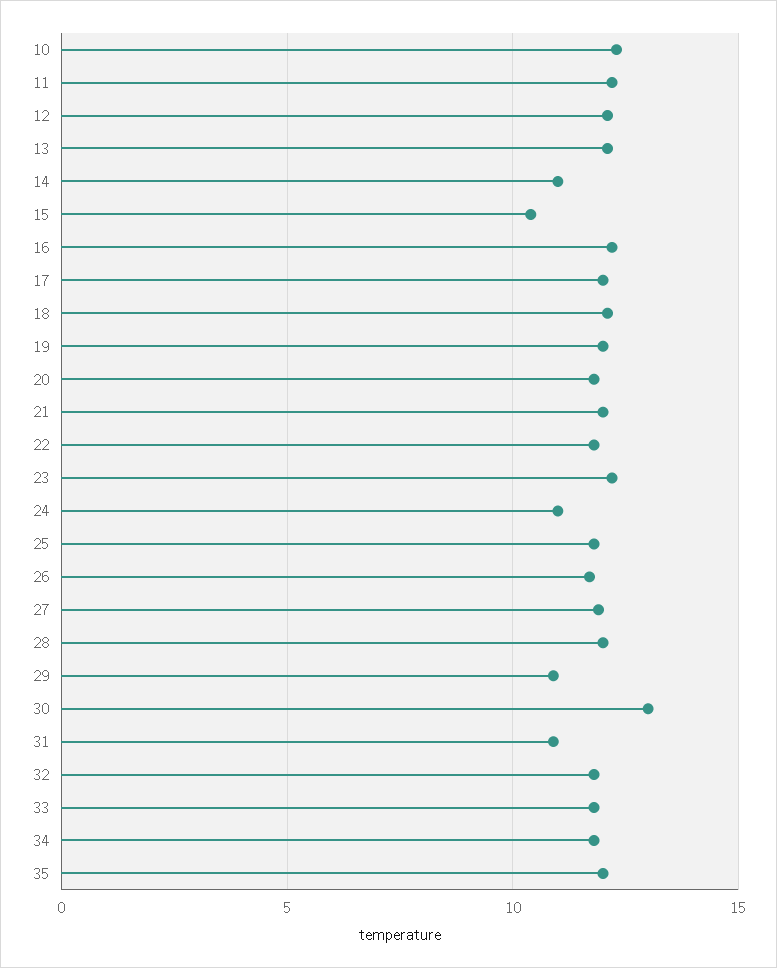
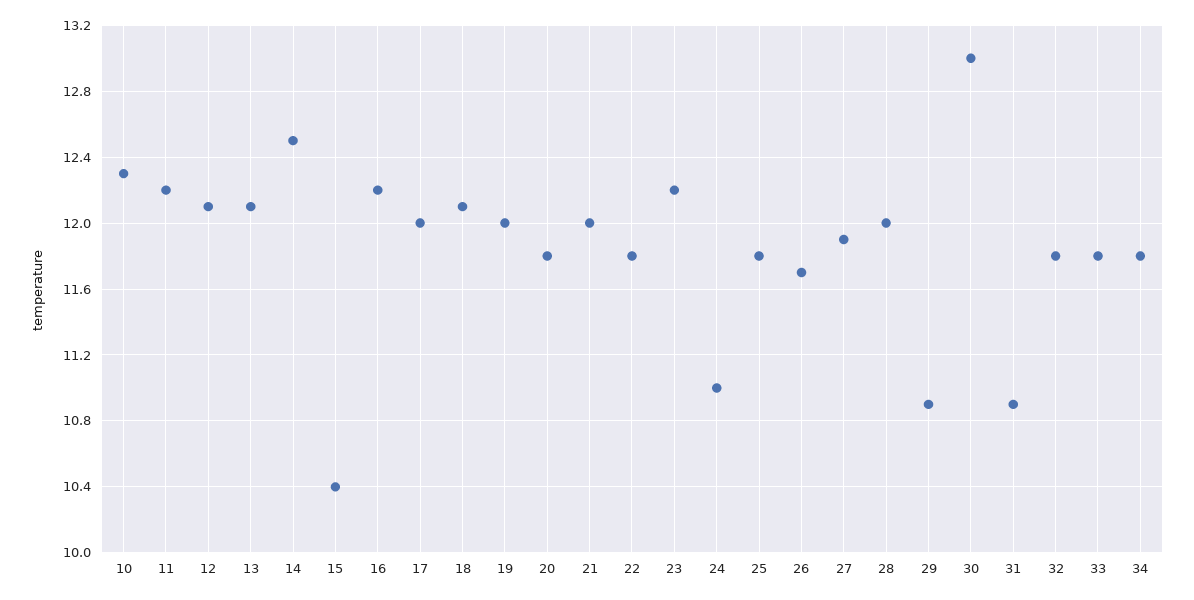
14: 11 -> 12.5
35: 12 -> none

